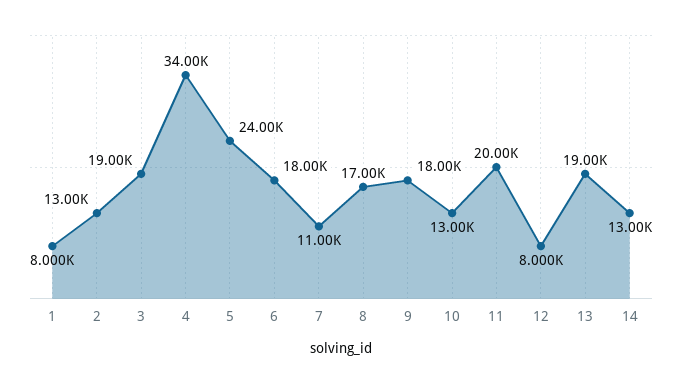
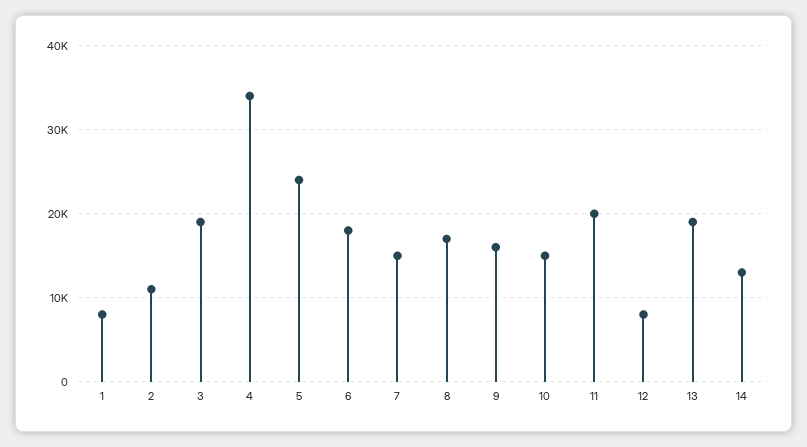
2: 13000 -> 11000
7: 11000 -> 15000
9: 18000 -> 16000
10: 13000 -> 15000

